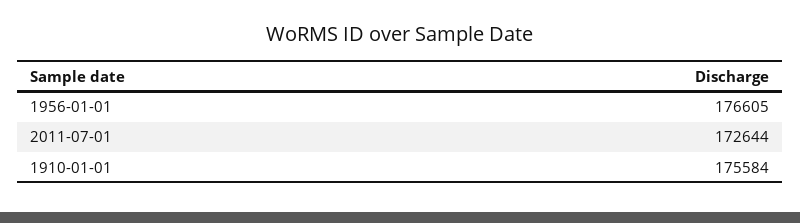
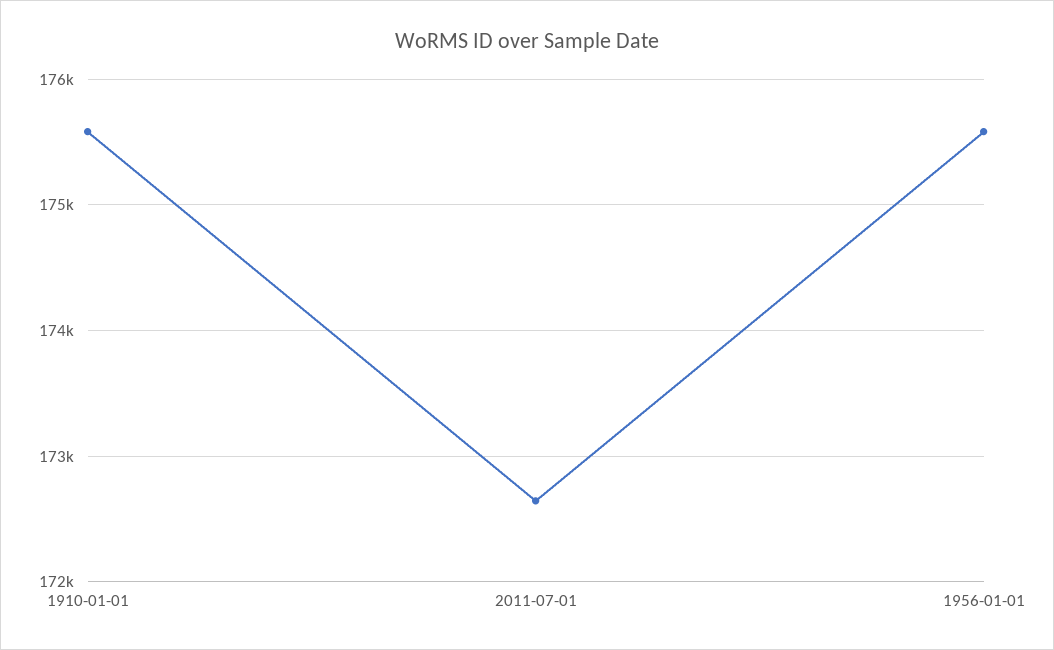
1956-01-01: 176605 -> 175600

